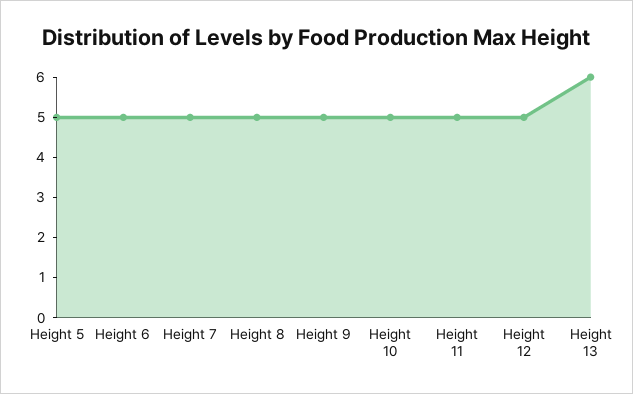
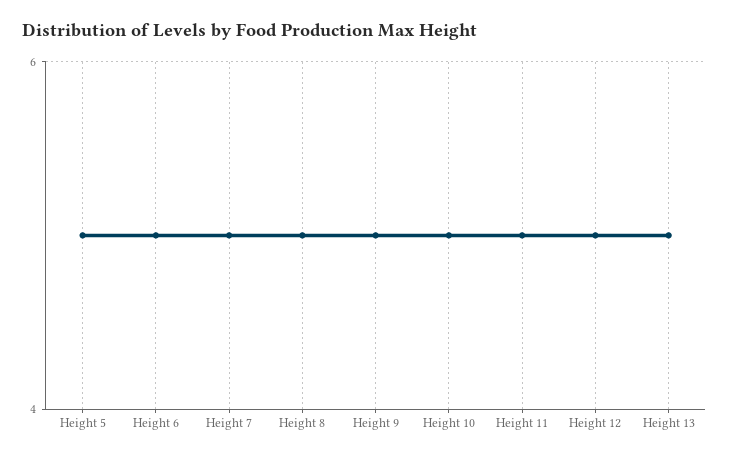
Height 13: 6 -> 5

